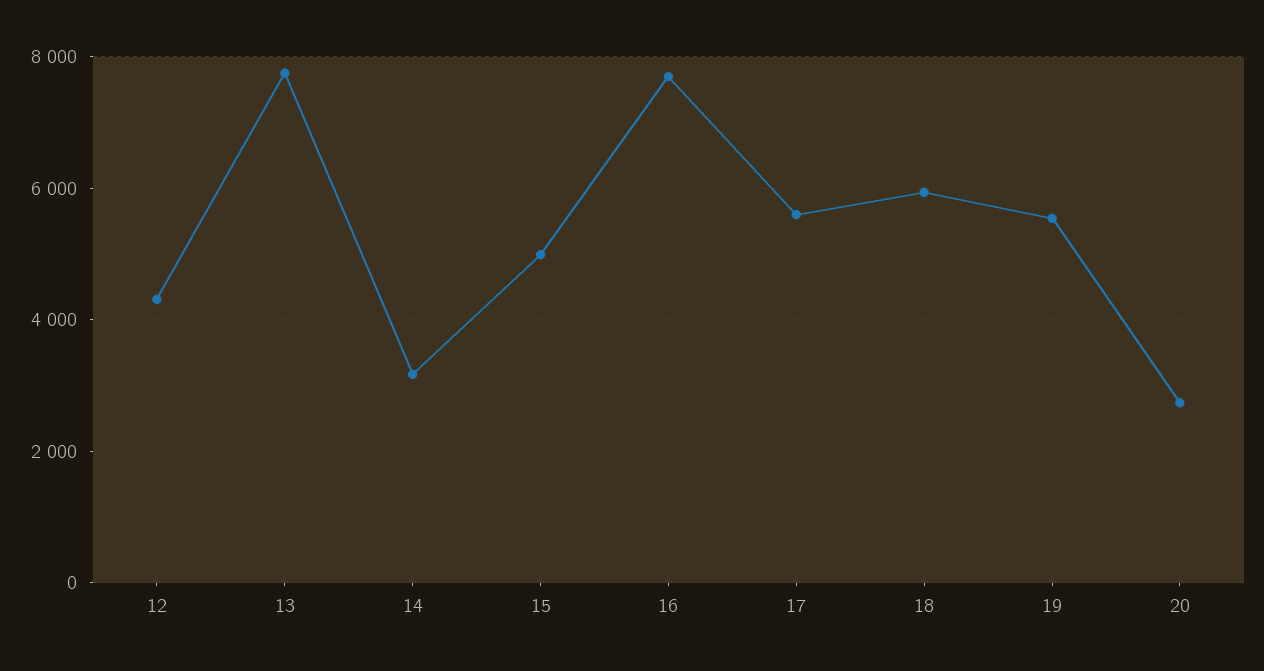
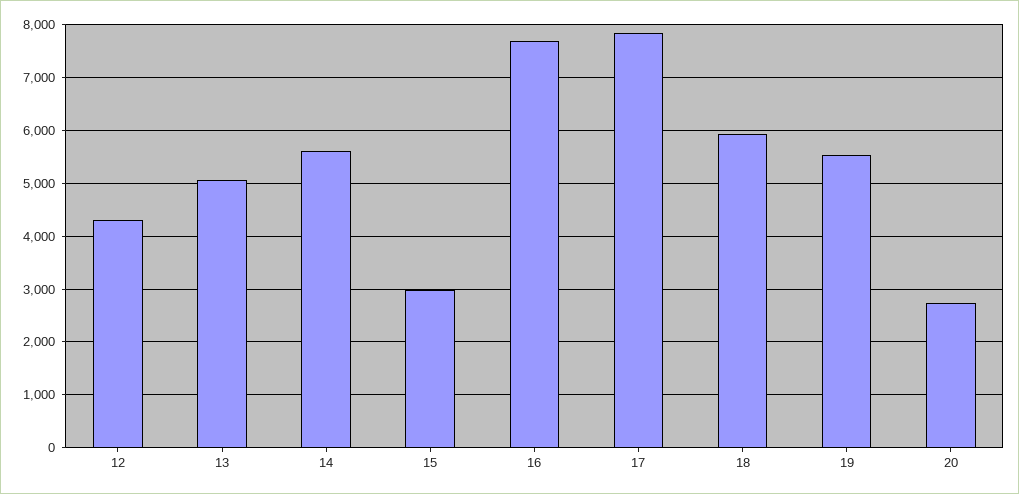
13: 7800 -> 5000
14: 3200 -> 5600
15: 5000 -> 3000
17: 5600 -> 7800

